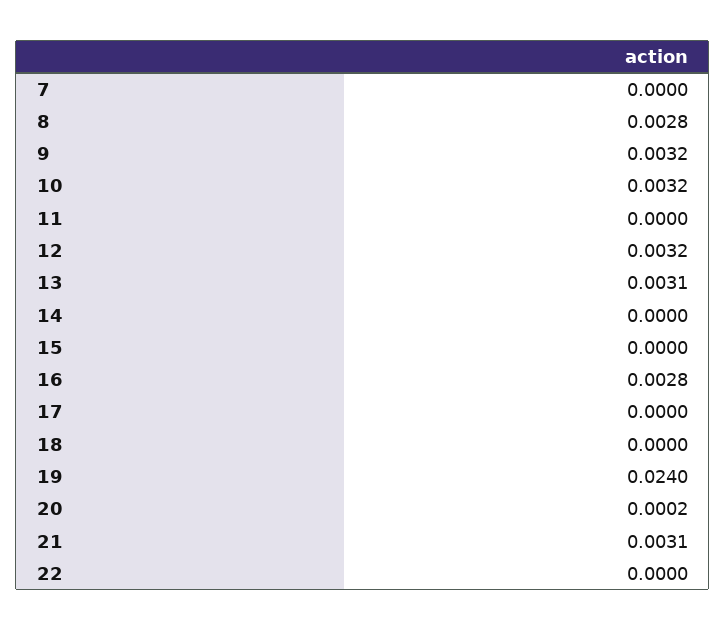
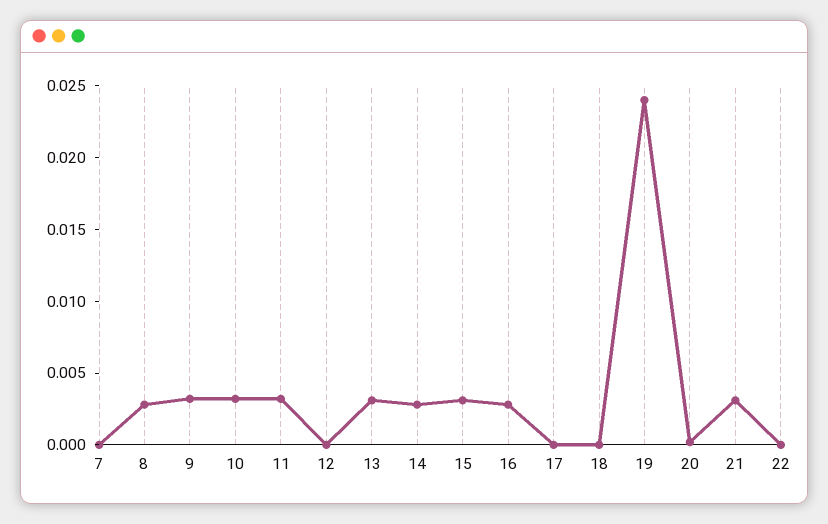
11: 0 -> 0.003
12: 0.0032 -> 0
14: 0 -> 0.003
15: 0 -> 0.003

